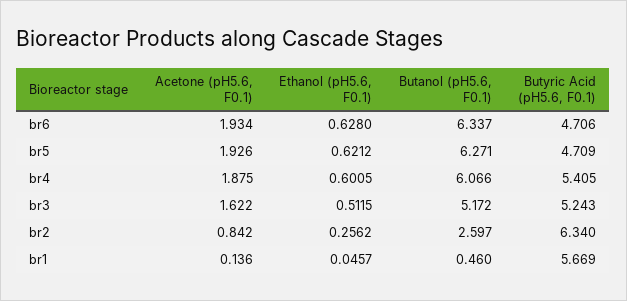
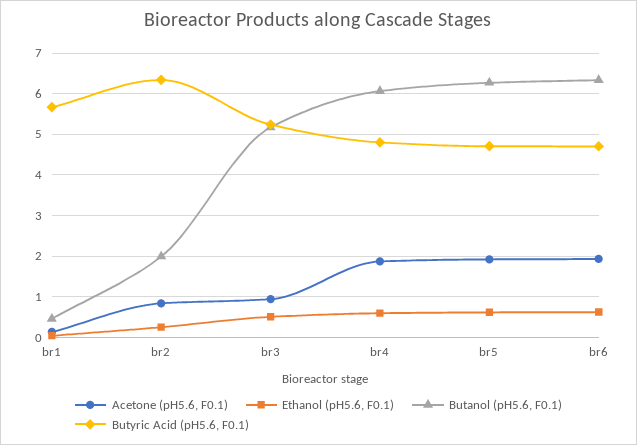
Butyric Acid (pH5.6, F0.1), br4: 5.405 -> 4.8
Acetone (pH5.6, F0.1), br3: 1.622 -> 1
Butanol (pH5.6, F0.1), br2: 2.597 -> 2

